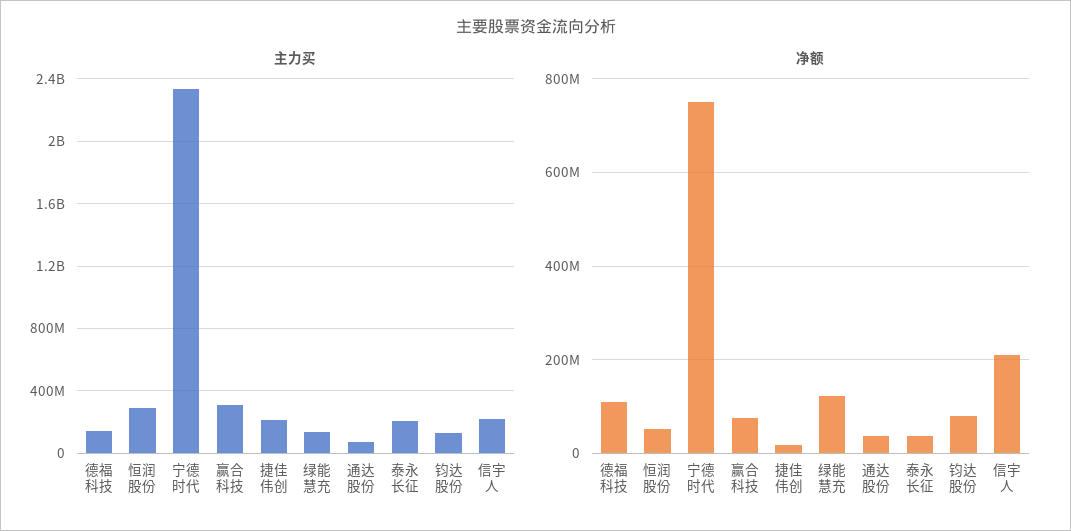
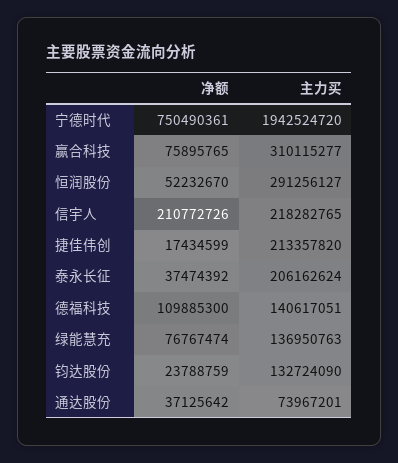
主力买, 宁德时代: 2350000000 -> 1942524720
净额, 绿能慧充: 120000000 -> 76767474
净额, 钧达股份: 80000000 -> 23788759

